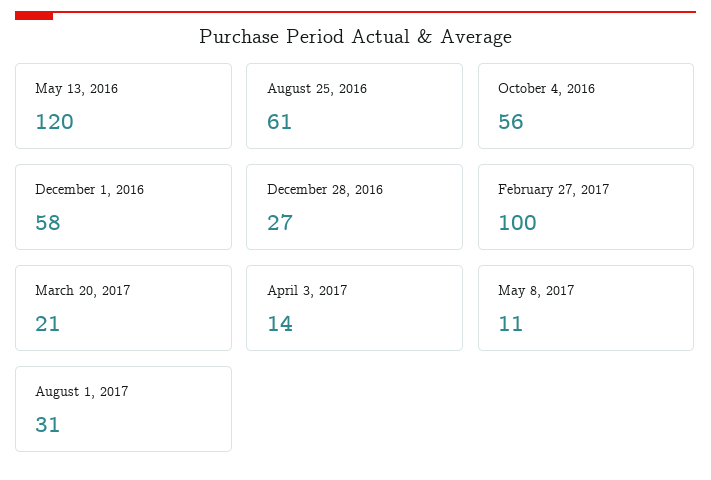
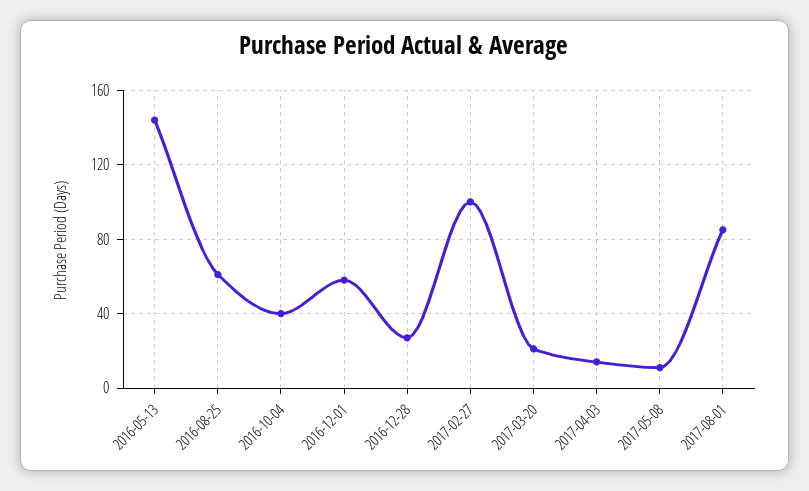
May 13, 2016: 120 -> 145
October 4, 2016: 56 -> 40
August 1, 2017: 31 -> 85

